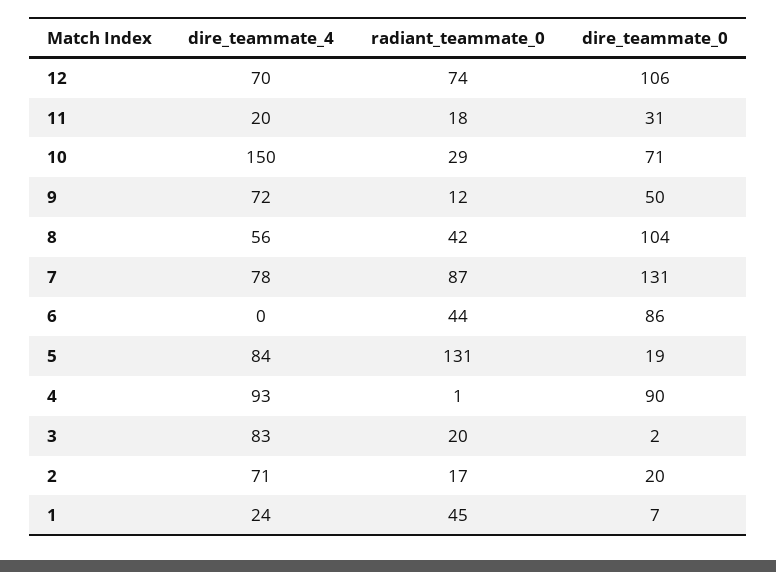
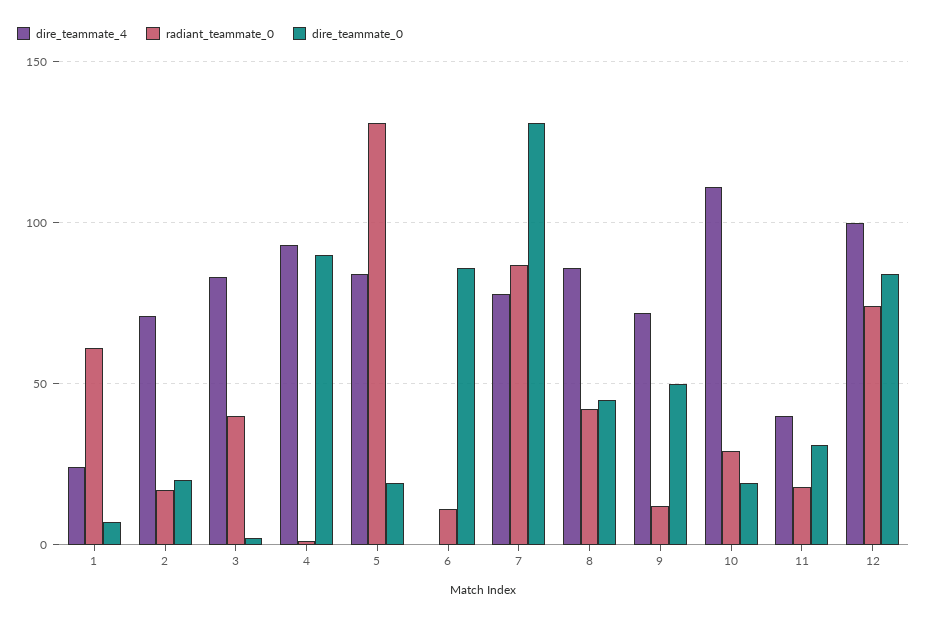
dire_teammate_4, 12: 70 -> 100
dire_teammate_0, 12: 106 -> 85
dire_teammate_4, 11: 20 -> 40
dire_teammate_4, 10: 150 -> 110
dire_teammate_0, 10: 71 -> 20
dire_teammate_4, 8: 56 -> 85
dire_teammate_0, 8: 104 -> 45
radiant_teammate_0, 6: 44 -> 10
radiant_teammate_0, 3: 20 -> 40
radiant_teammate_0, 1: 45 -> 60

